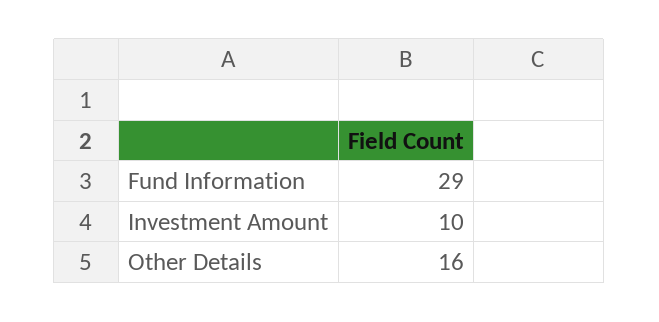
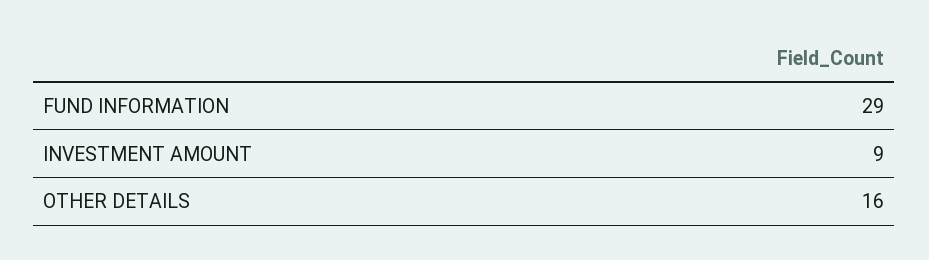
Investment Amount: 10 -> 9

